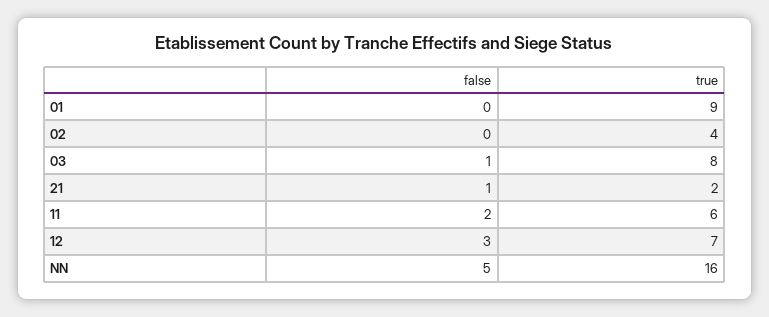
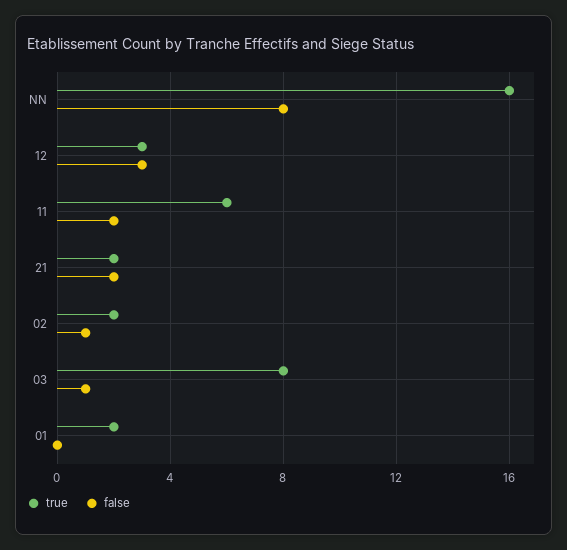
true, 01: 9 -> 2
false, 02: 0 -> 1
true, 02: 4 -> 2
false, 21: 1 -> 2
true, 12: 7 -> 3
false, NN: 5 -> 8

